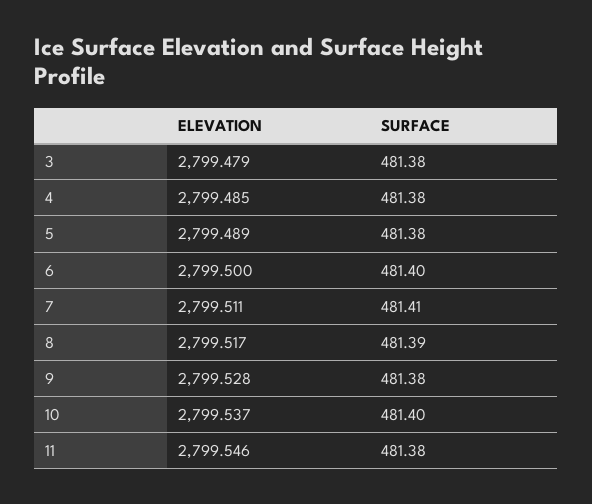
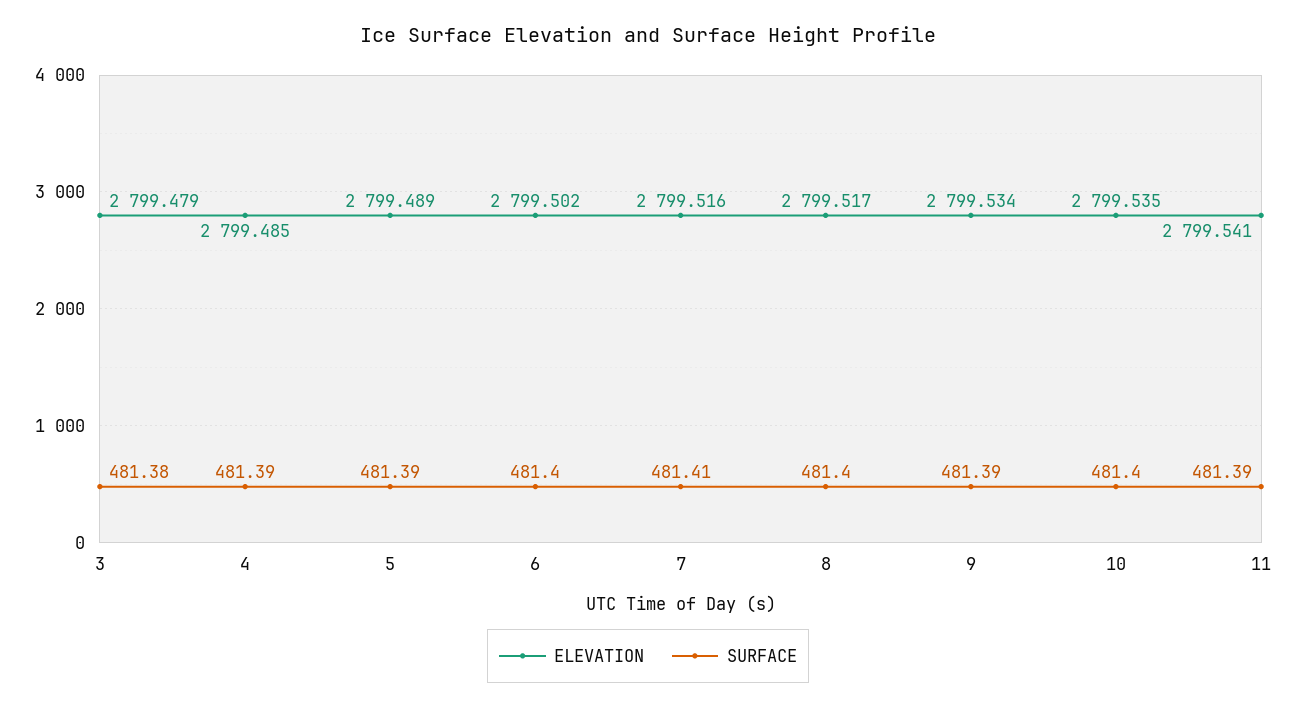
SURFACE, 4: 481.38 -> 481.39
SURFACE, 5: 481.38 -> 481.39
ELEVATION, 6: 2799.5 -> 2799.502
ELEVATION, 7: 2799.511 -> 2799.516
SURFACE, 8: 481.39 -> 481.4
ELEVATION, 9: 2799.528 -> 2799.534
SURFACE, 9: 481.38 -> 481.39
ELEVATION, 10: 2799.537 -> 2799.535
ELEVATION, 11: 2799.546 -> 2799.541
SURFACE, 11: 481.38 -> 481.39

